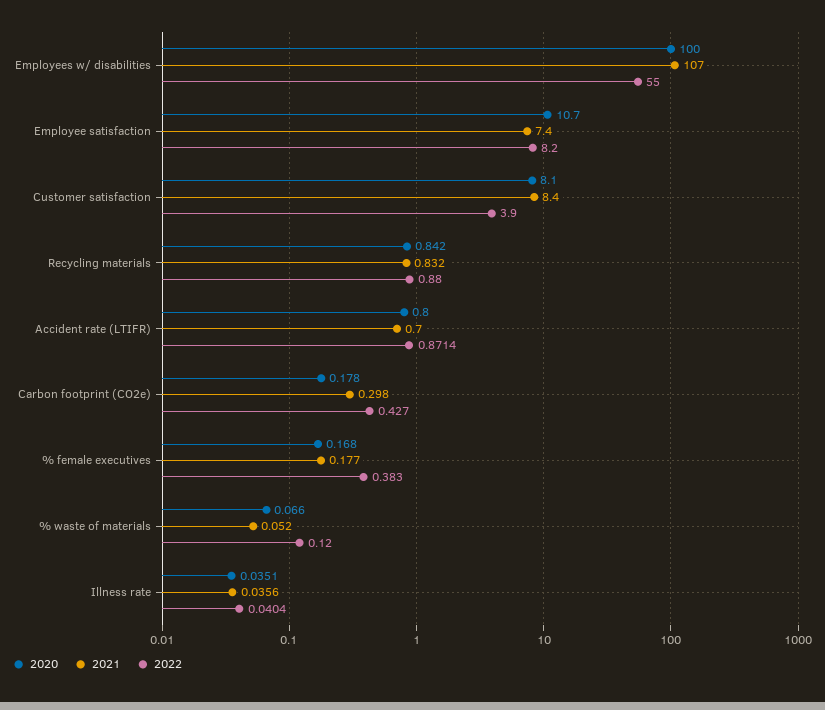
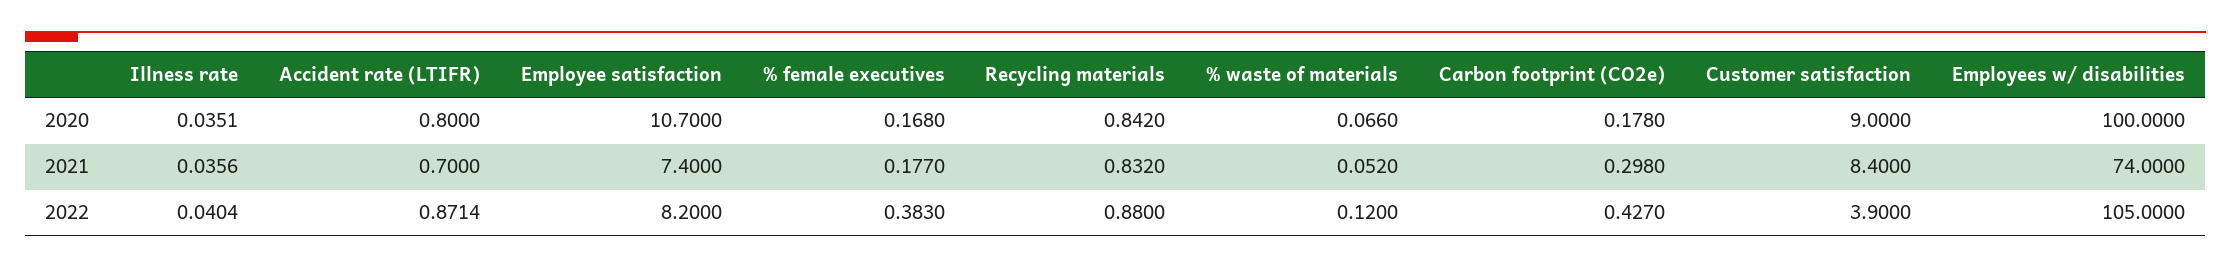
2021, Employees w/ disabilities: 107 -> 74
2022, Employees w/ disabilities: 55 -> 105
2020, Customer satisfaction: 8.1 -> 9

